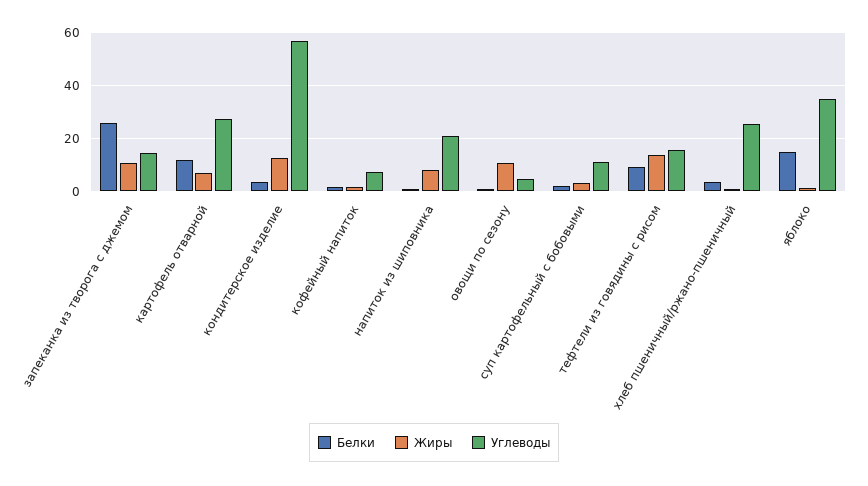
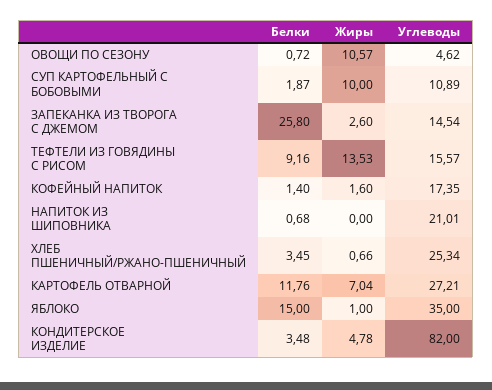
Жиры, запеканка из творога с джемом: 10 -> 2.6
Жиры, кондитерское изделие: 12.5 -> 4.78
Углеводы, кондитерское изделие: 57.5 -> 82
Углеводы, кофейный напиток: 7.5 -> 17.35
Жиры, напиток из шиповника: 7.5 -> 0
Жиры, суп картофельный с бобовыми: 2.5 -> 10

